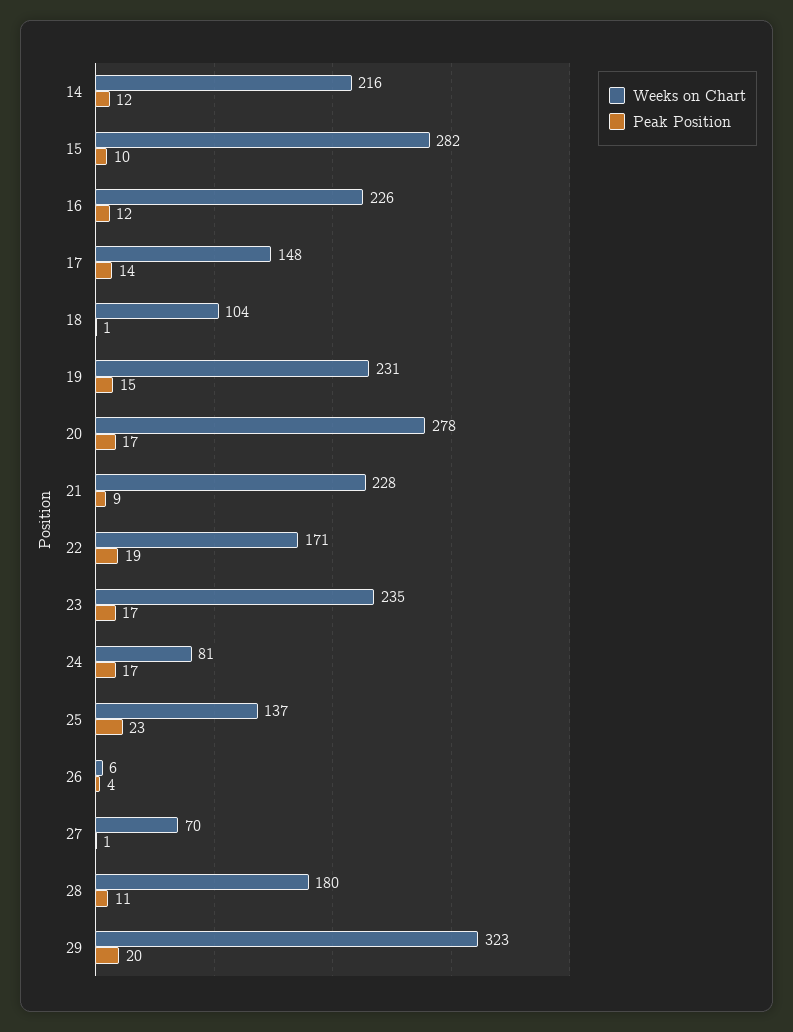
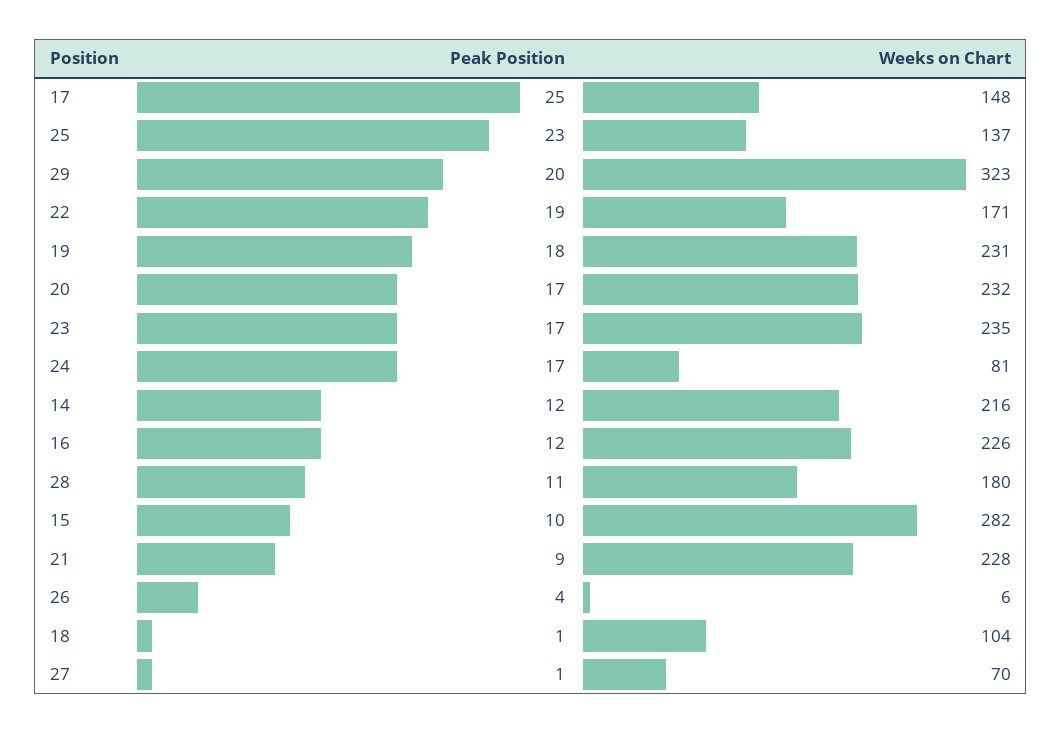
Peak Position, 17: 14 -> 25
Peak Position, 19: 15 -> 18
Weeks on Chart, 20: 278 -> 232

